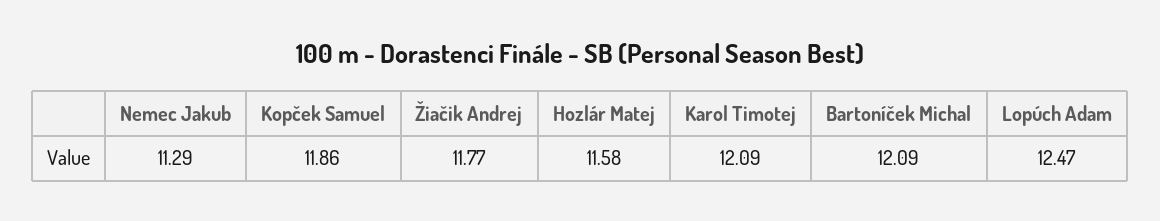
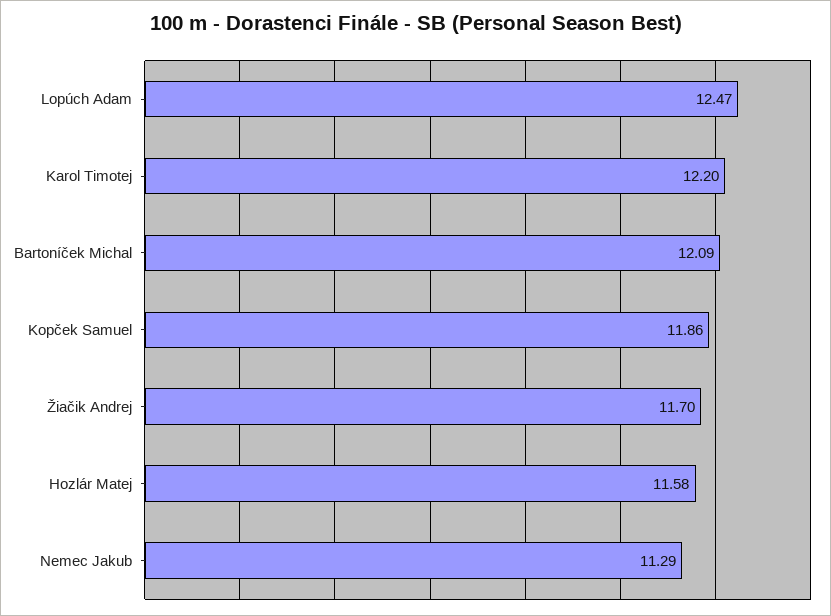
Žiačik Andrej: 11.77 -> 11.7
Karol Timotej: 12.09 -> 12.2

